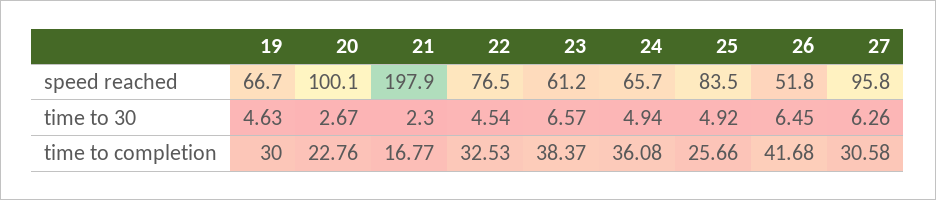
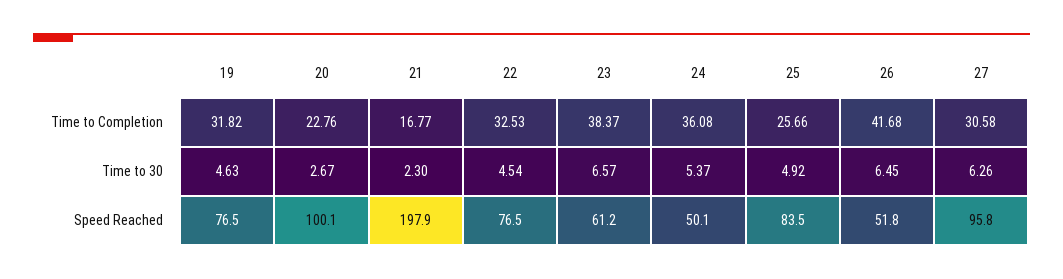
19, speed reached: 66.7 -> 76.5
24, speed reached: 65.7 -> 50.1
24, time to 30: 4.94 -> 5.37
19, time to completion: 30 -> 31.82

